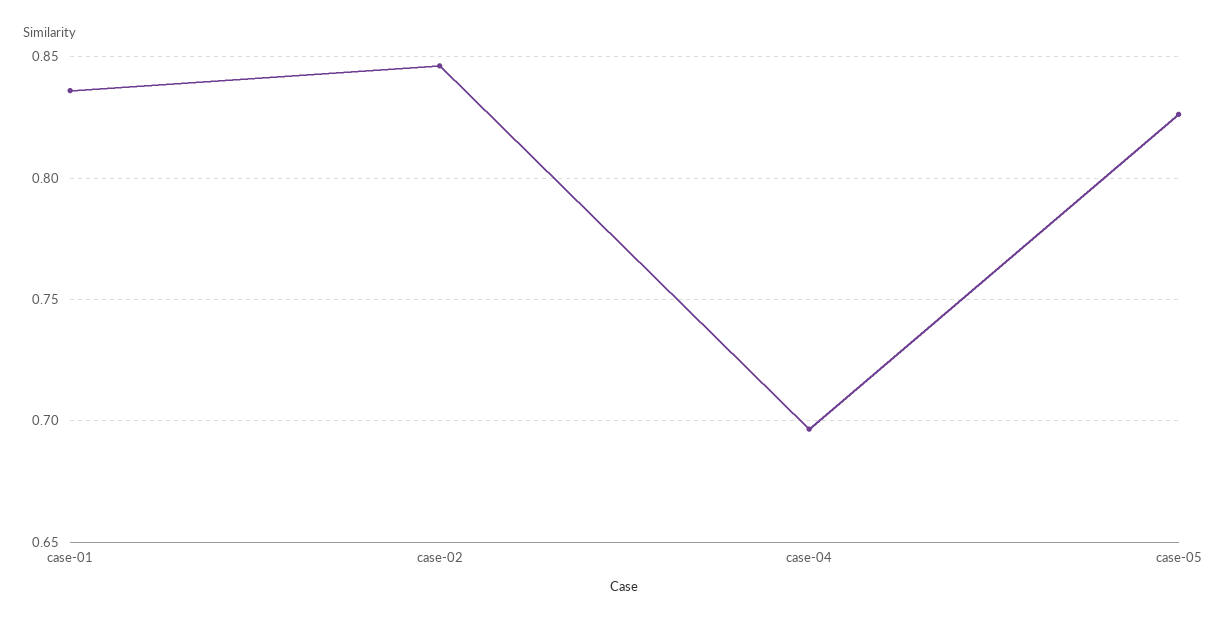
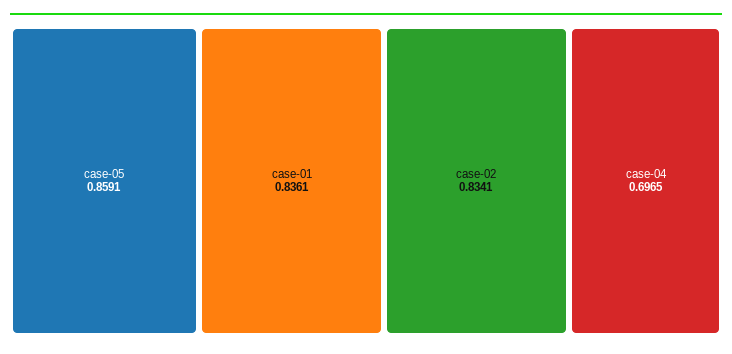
case-02: 0.845 -> 0.8341
case-05: 0.825 -> 0.8591

